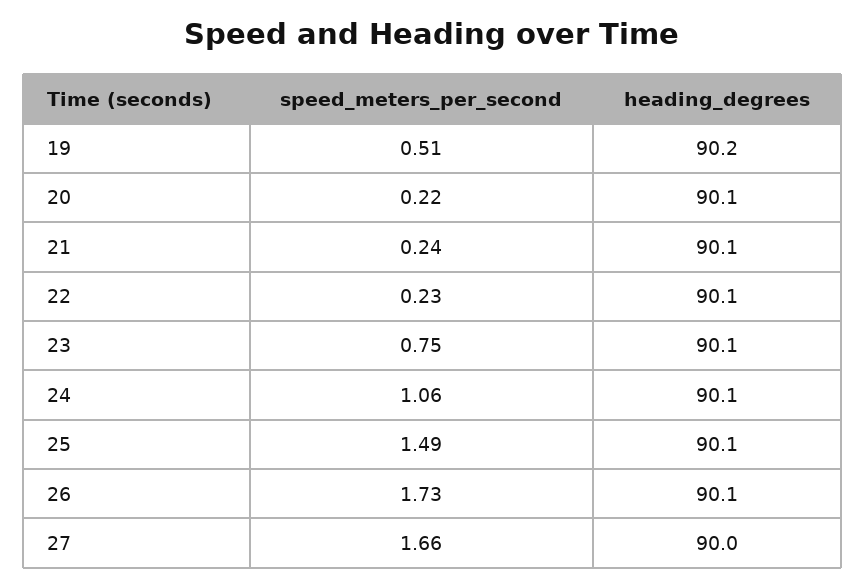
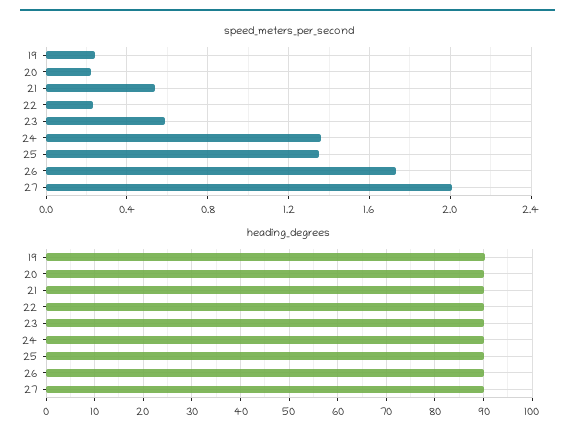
speed_meters_per_second, 19: 0.51 -> 0.25
speed_meters_per_second, 21: 0.24 -> 0.55
speed_meters_per_second, 23: 0.75 -> 0.6
speed_meters_per_second, 24: 1.06 -> 1.35
speed_meters_per_second, 25: 1.49 -> 1.35
speed_meters_per_second, 27: 1.66 -> 2

